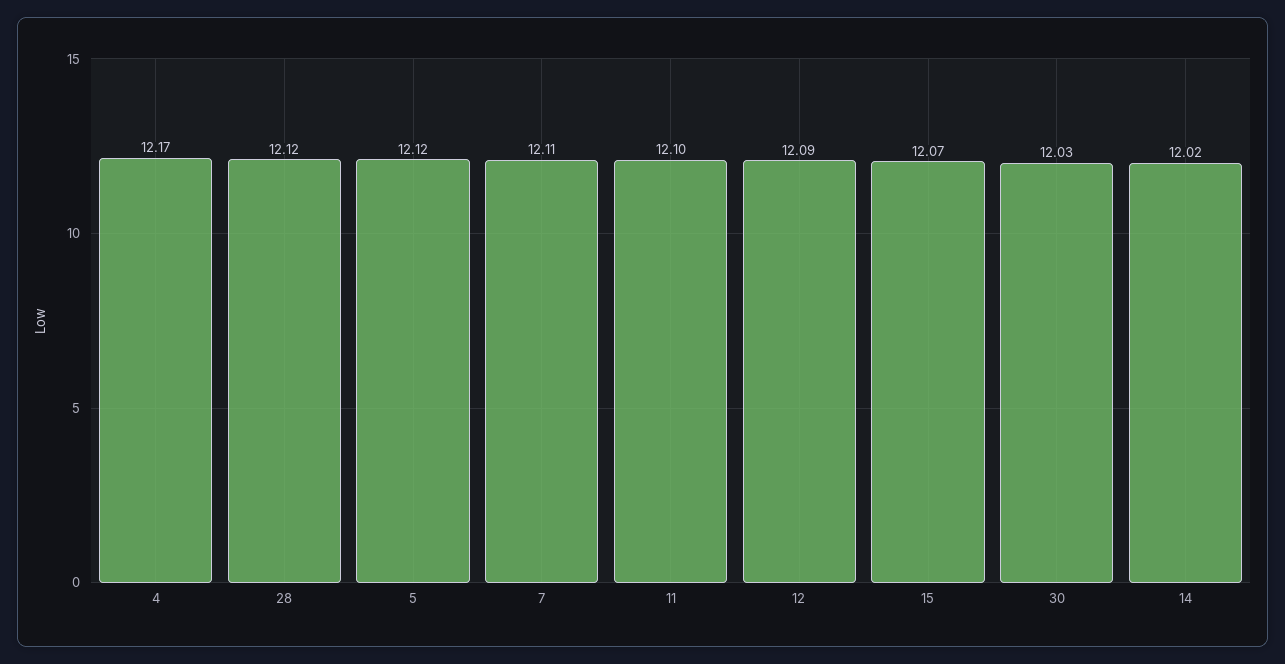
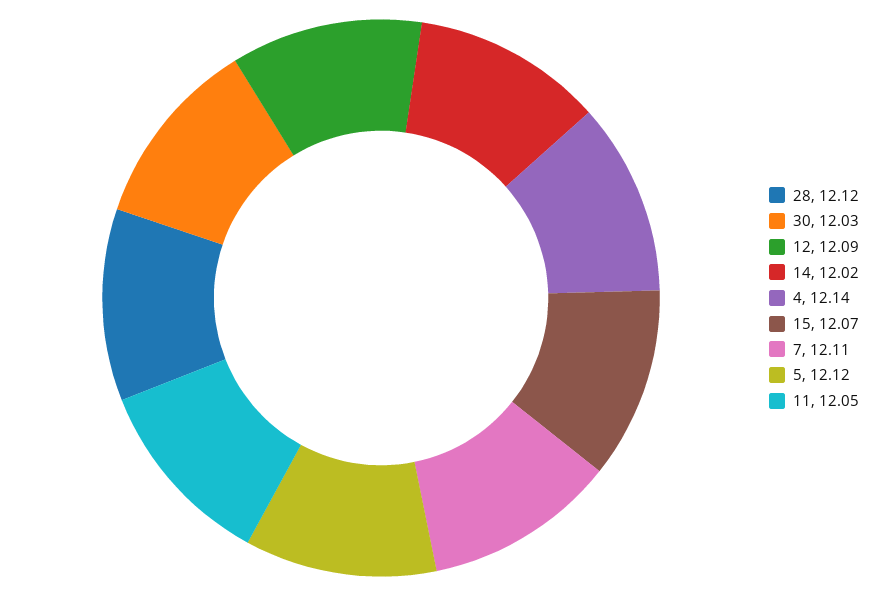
4: 12.17 -> 12.14
11: 12.1 -> 12.05

